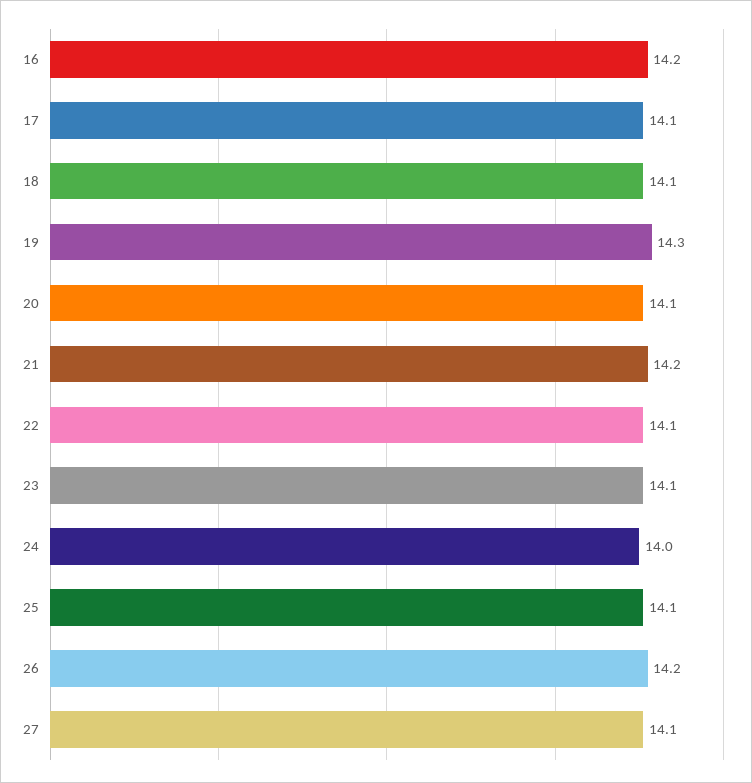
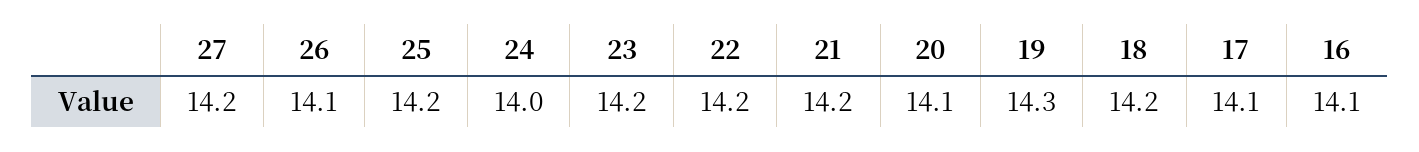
16: 14.2 -> 14.1
18: 14.1 -> 14.2
22: 14.1 -> 14.2
23: 14.1 -> 14.2
25: 14.1 -> 14.2
26: 14.2 -> 14.1
27: 14.1 -> 14.2

